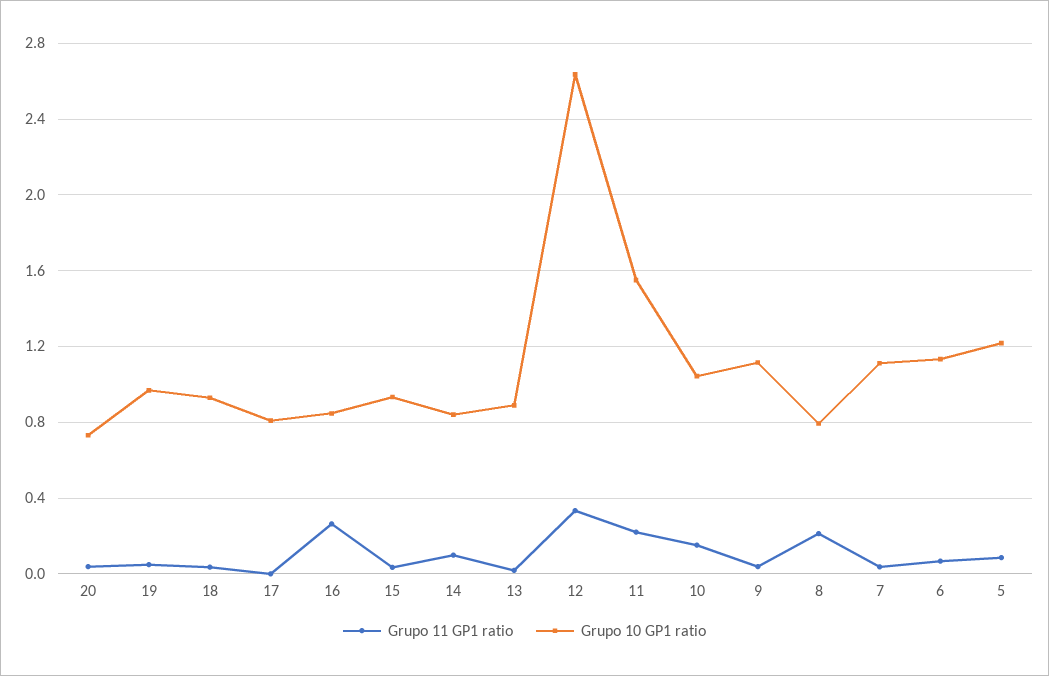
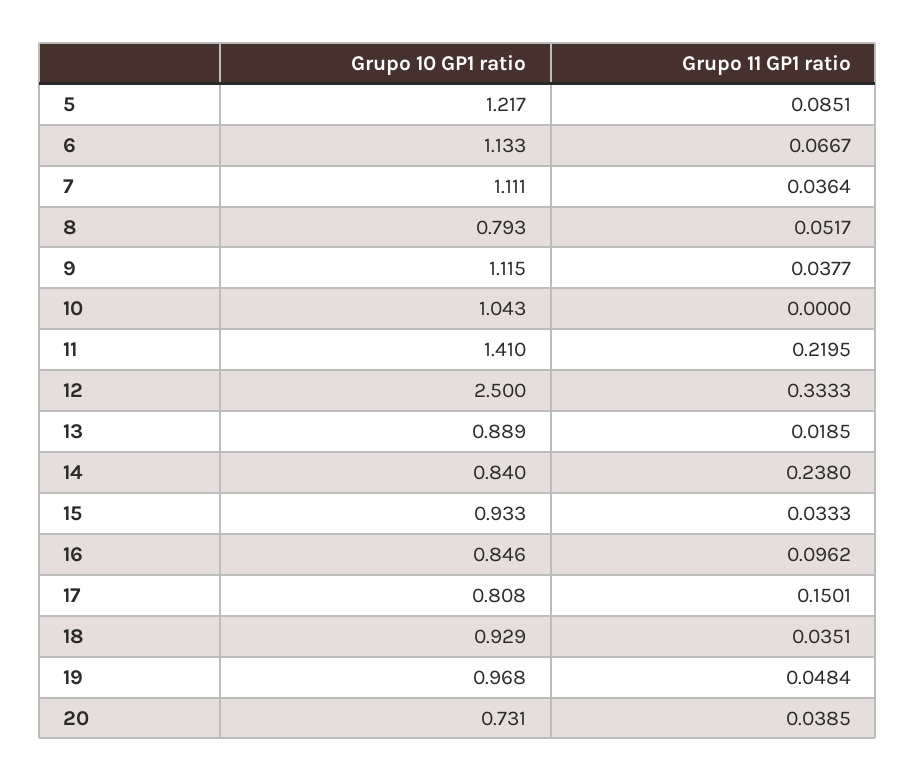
Grupo 11 GP1 ratio, 17: 0 -> 0.1501
Grupo 11 GP1 ratio, 16: 0.25 -> 0.0962
Grupo 11 GP1 ratio, 14: 0.1 -> 0.238
Grupo 10 GP1 ratio, 12: 2.65 -> 2.5
Grupo 10 GP1 ratio, 11: 1.55 -> 1.41
Grupo 11 GP1 ratio, 10: 0.15 -> 0
Grupo 11 GP1 ratio, 8: 0.2 -> 0.0517

